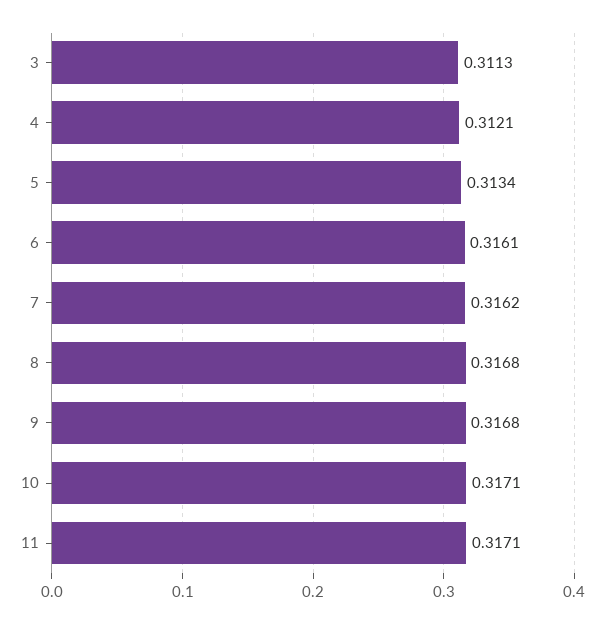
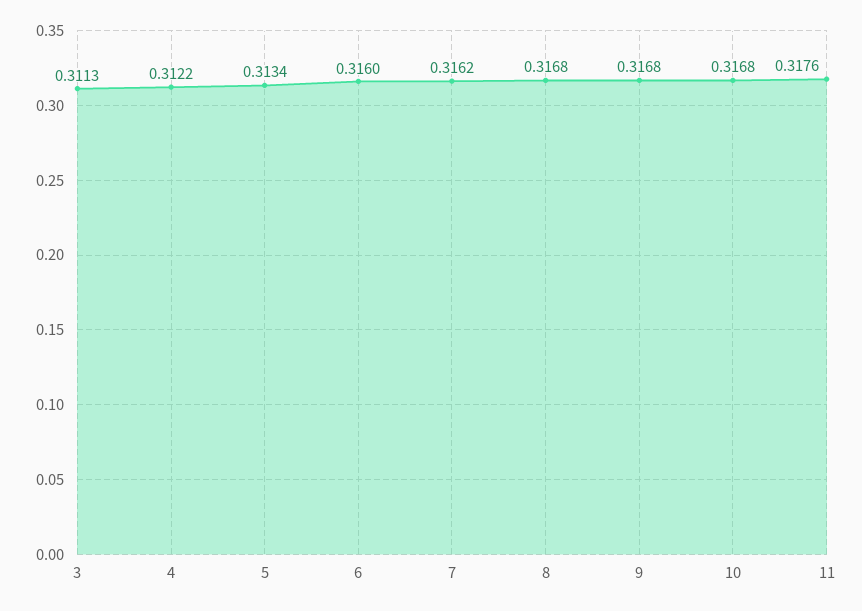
4: 0.3121 -> 0.3122
6: 0.3161 -> 0.316
10: 0.3171 -> 0.3168
11: 0.3171 -> 0.3176

